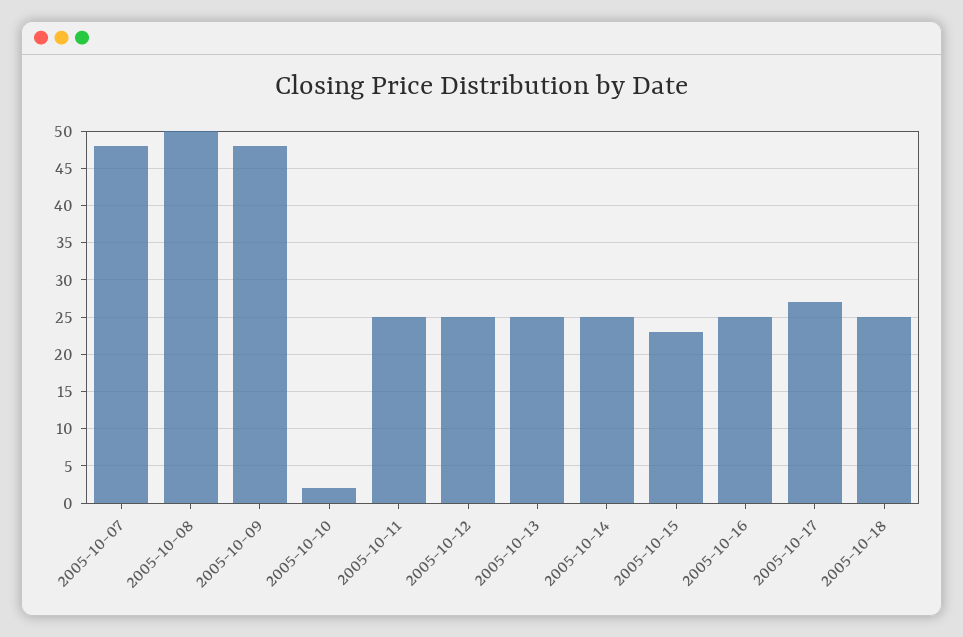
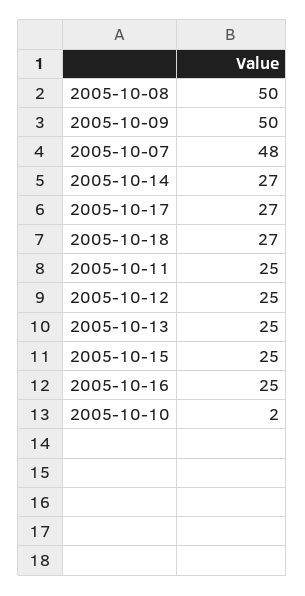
2005-10-09: 48 -> 50
2005-10-14: 25 -> 27
2005-10-15: 23 -> 25
2005-10-18: 25 -> 27

